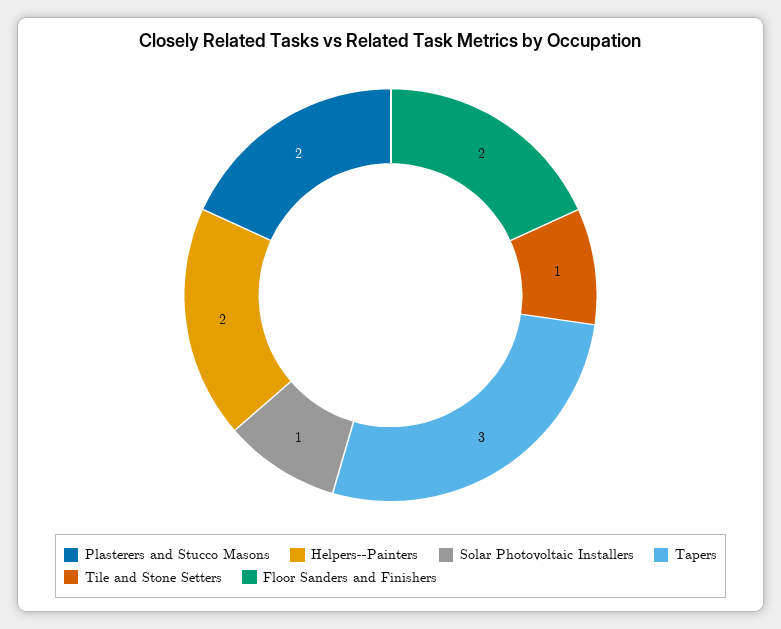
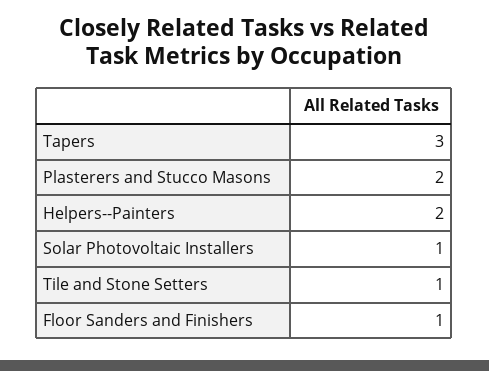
Floor Sanders and Finishers: 2 -> 1

